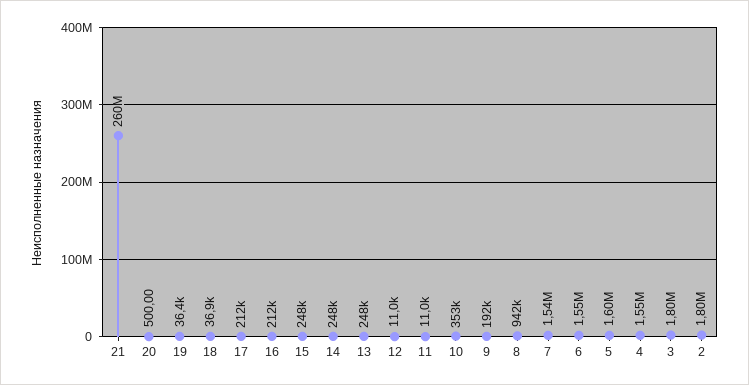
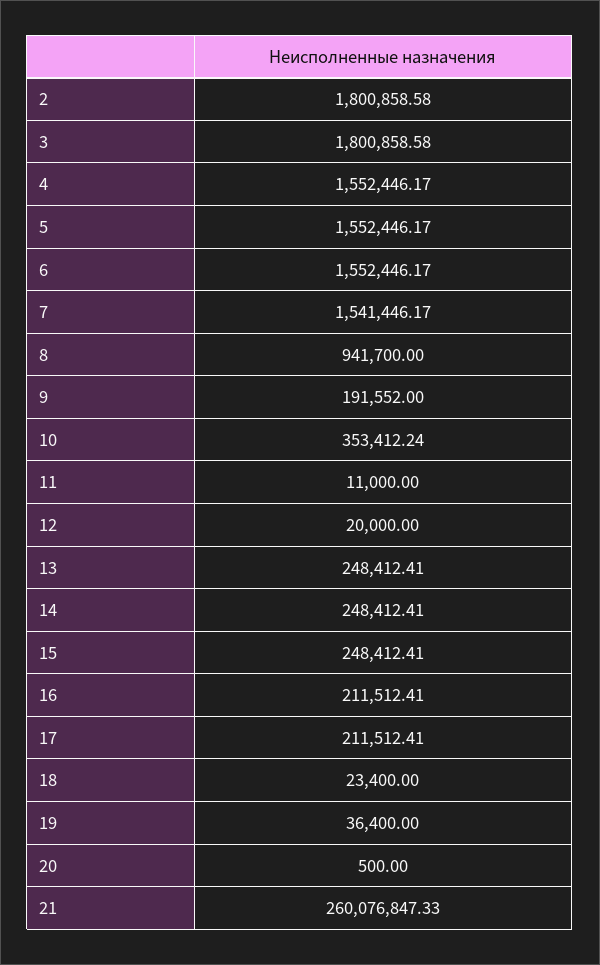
18: 36900 -> 23400
12: 11000 -> 20000
5: 1600000 -> 1552446.17

